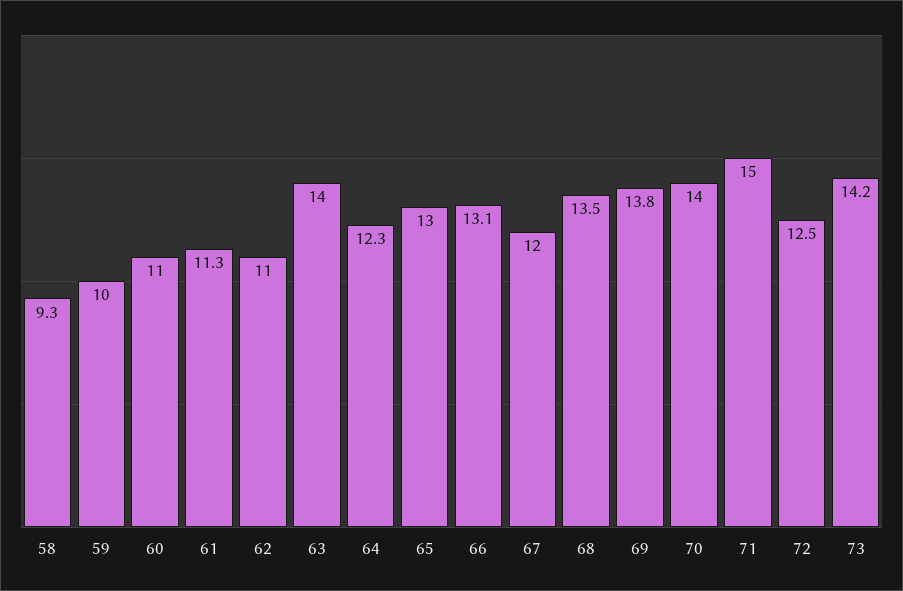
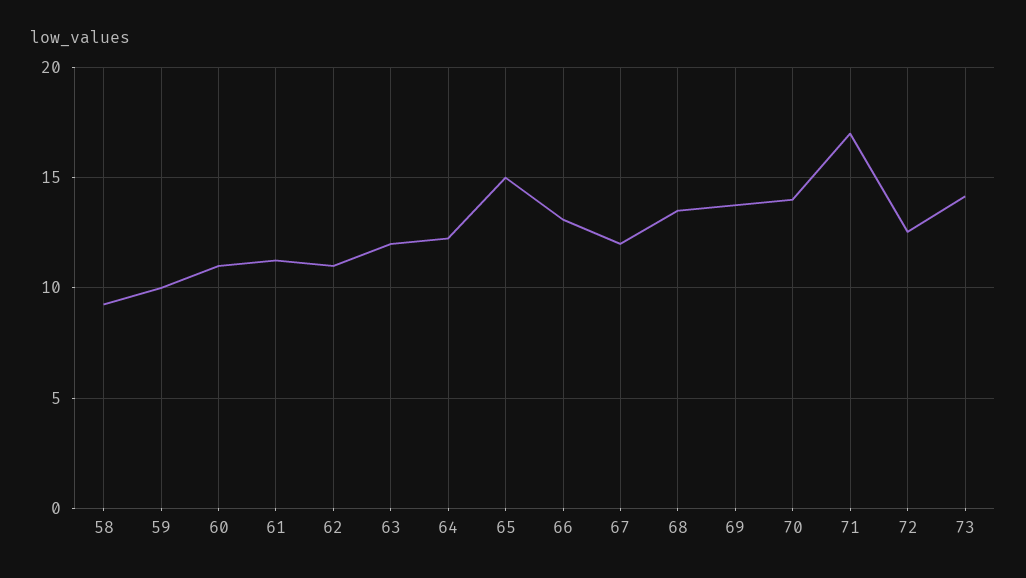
63: 14 -> 12
65: 13 -> 15
71: 15 -> 17

